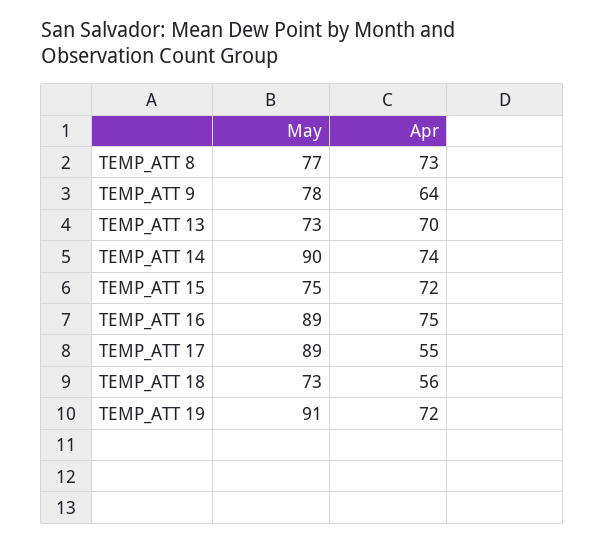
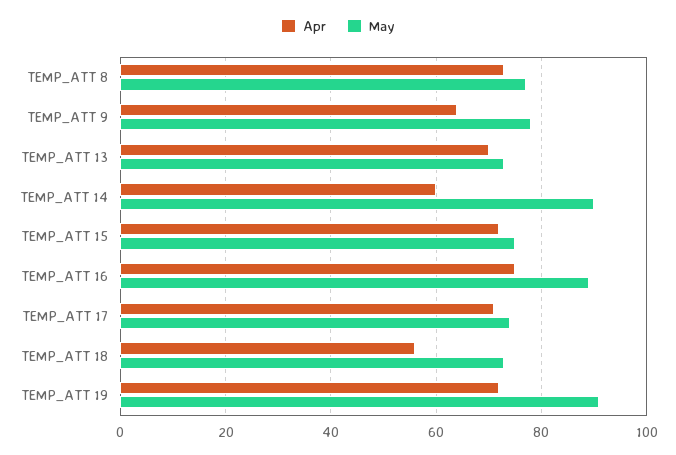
Apr, TEMP_ATT 14: 74 -> 60
May, TEMP_ATT 17: 89 -> 75
Apr, TEMP_ATT 17: 55 -> 70

